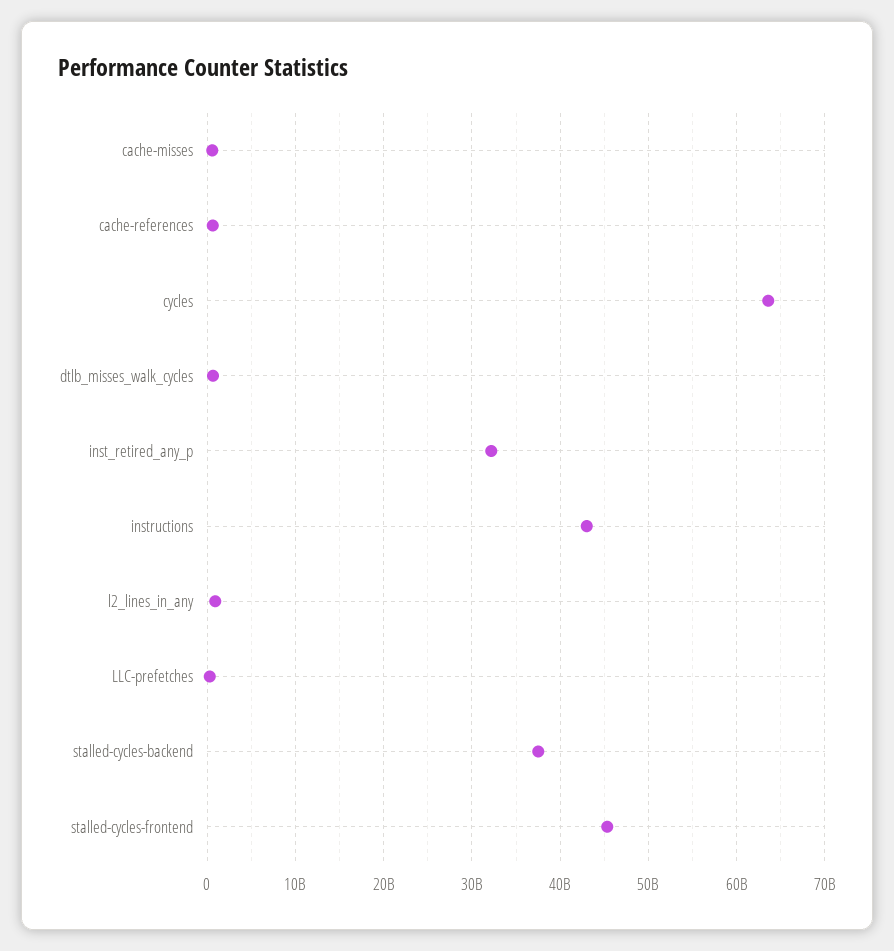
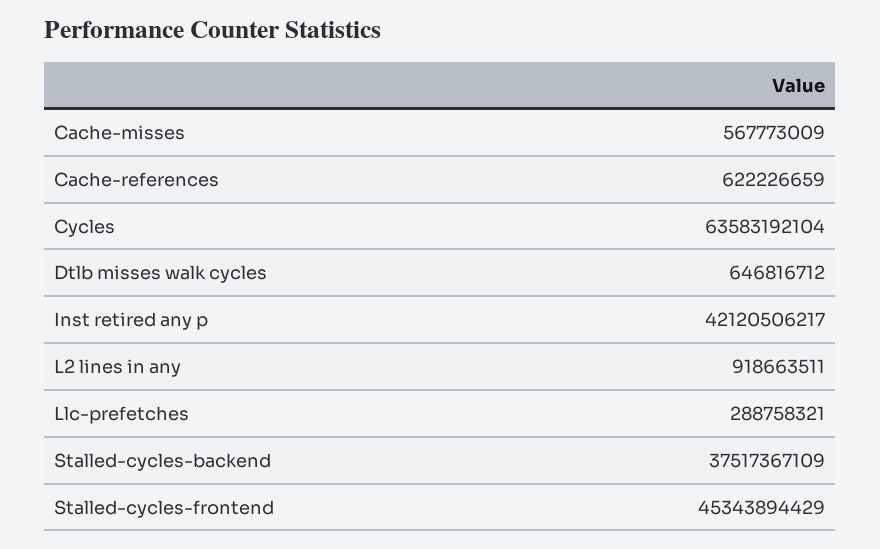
inst_retired_any_p: 32000000000 -> 42120506217
instructions: 43000000000 -> none

